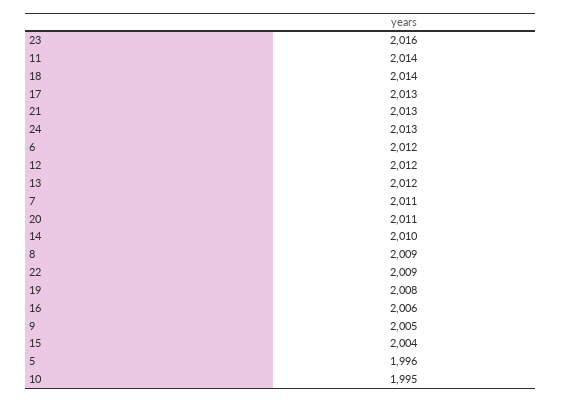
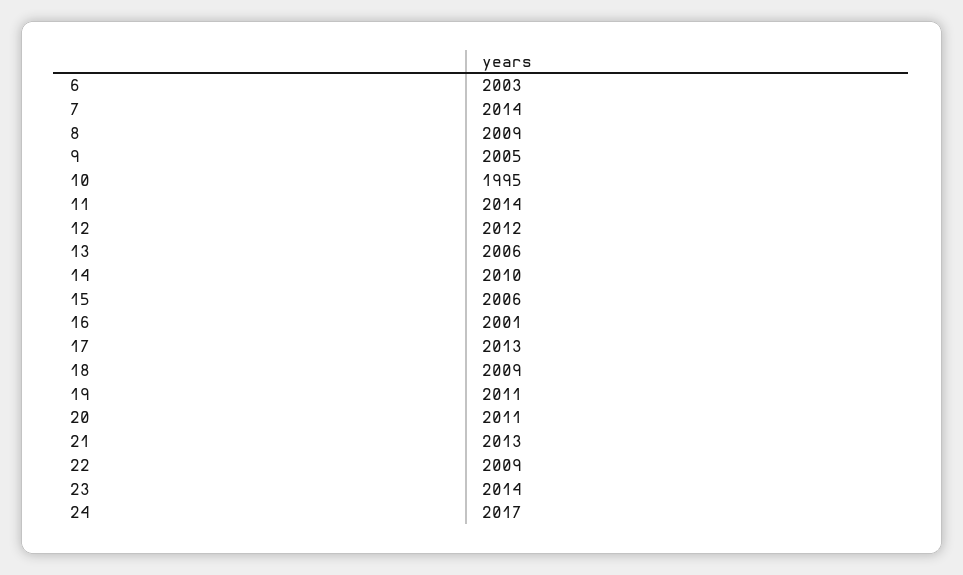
23: 2016 -> 2014
18: 2014 -> 2009
24: 2013 -> 2017
6: 2012 -> 2003
13: 2012 -> 2006
7: 2011 -> 2014
19: 2008 -> 2011
16: 2006 -> 2001
15: 2004 -> 2006
5: 1996 -> none

